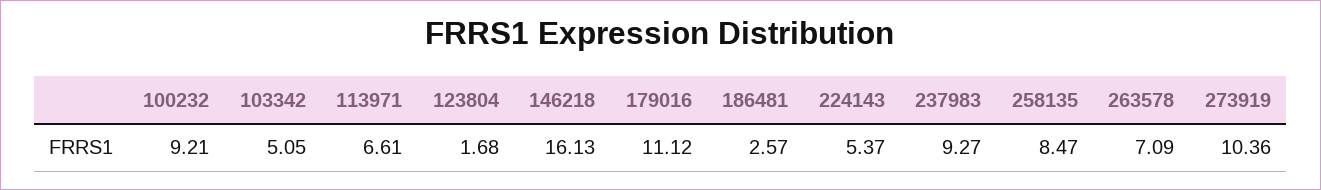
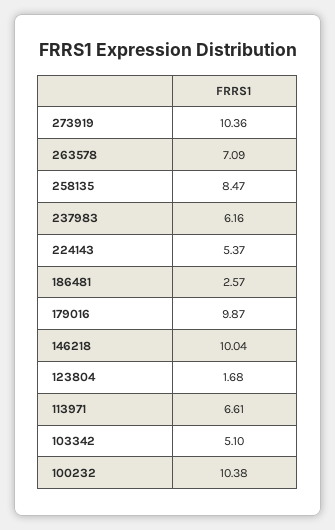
100232: 9.21 -> 10.38
103342: 5.05 -> 5.1
146218: 16.13 -> 10.04
179016: 11.12 -> 9.87
237983: 9.27 -> 6.16

